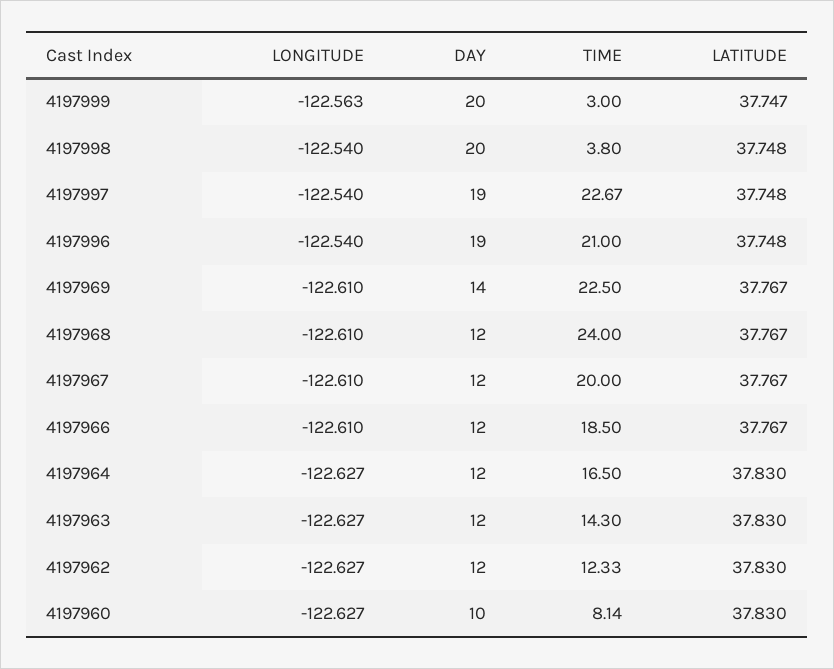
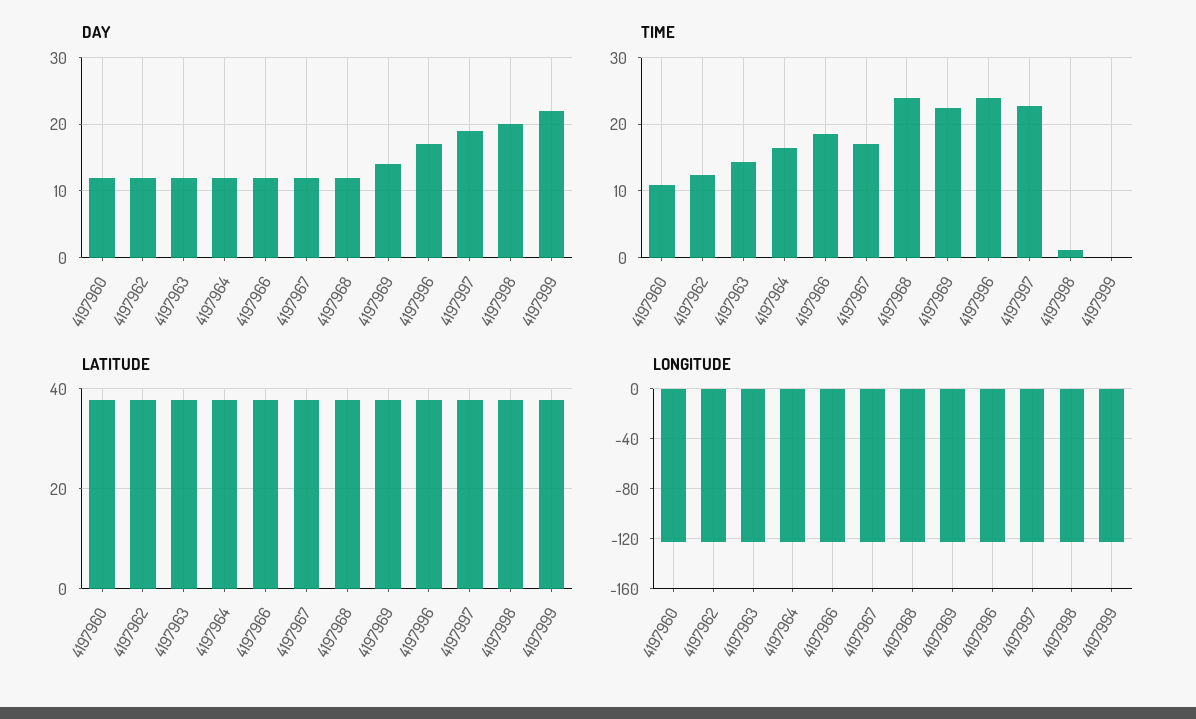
DAY, 4197999: 20 -> 22
TIME, 4197999: 3 -> 0
TIME, 4197998: 3.8 -> 1
DAY, 4197996: 19 -> 17
TIME, 4197996: 21 -> 24
TIME, 4197967: 20 -> 17
DAY, 4197960: 10 -> 12
TIME, 4197960: 8.14 -> 11

